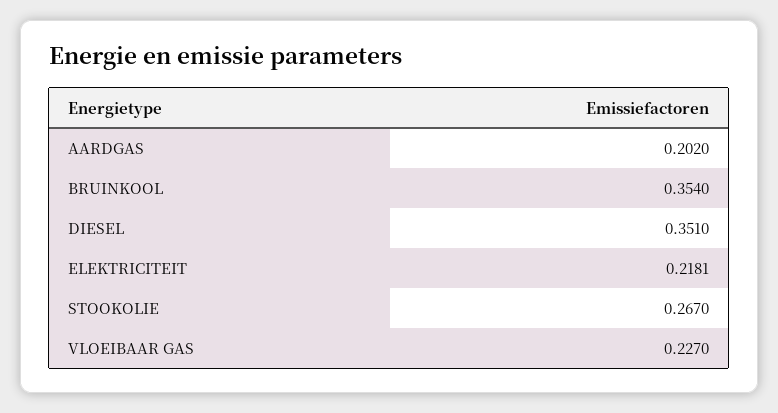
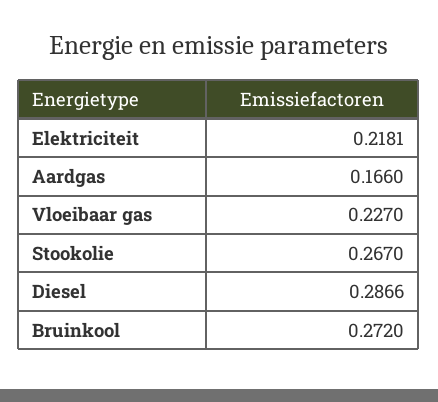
AARDGAS: 0.202 -> 0.166
BRUINKOOL: 0.354 -> 0.272
DIESEL: 0.351 -> 0.2866

